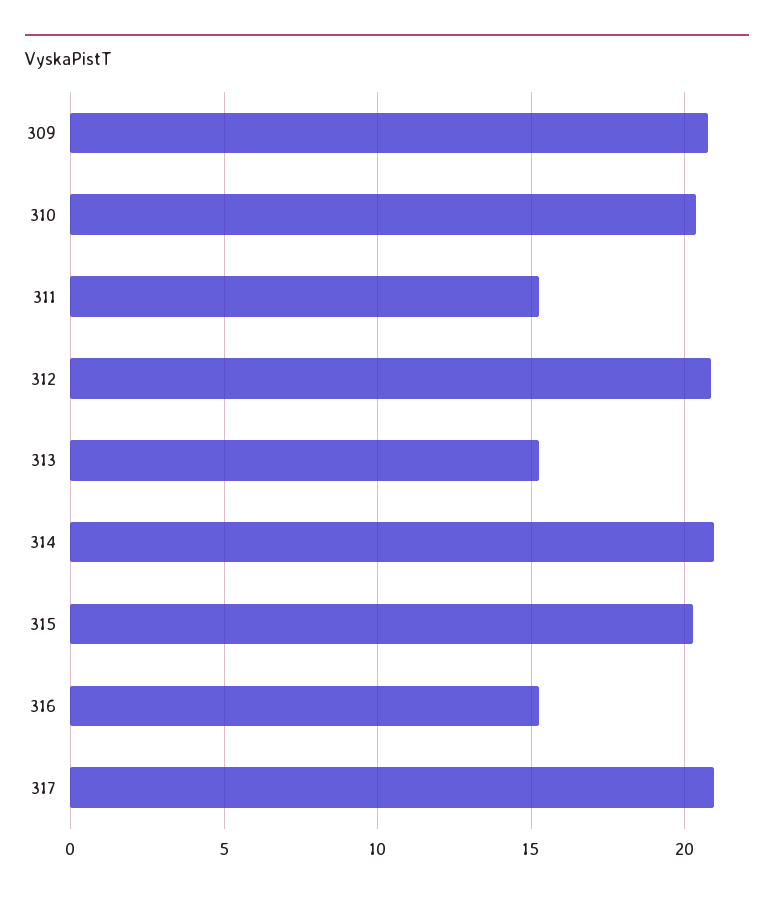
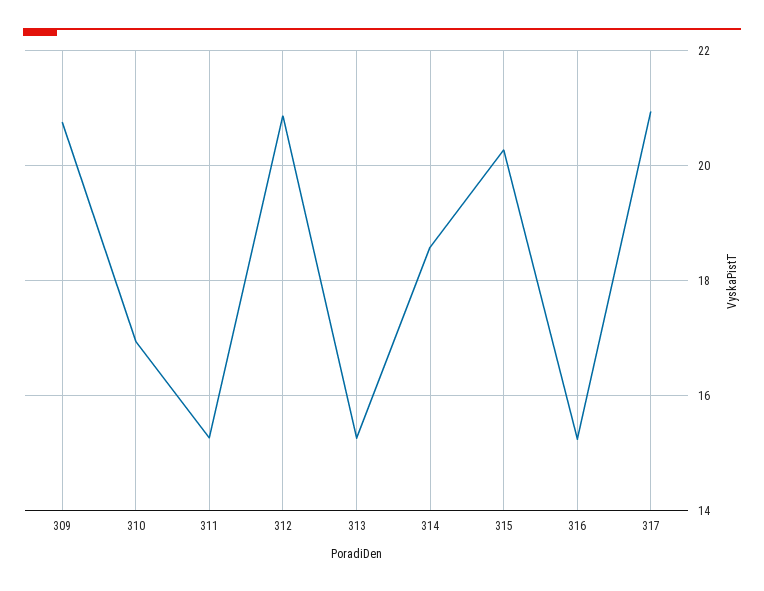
310: 20.5 -> 17
314: 21 -> 18.6

